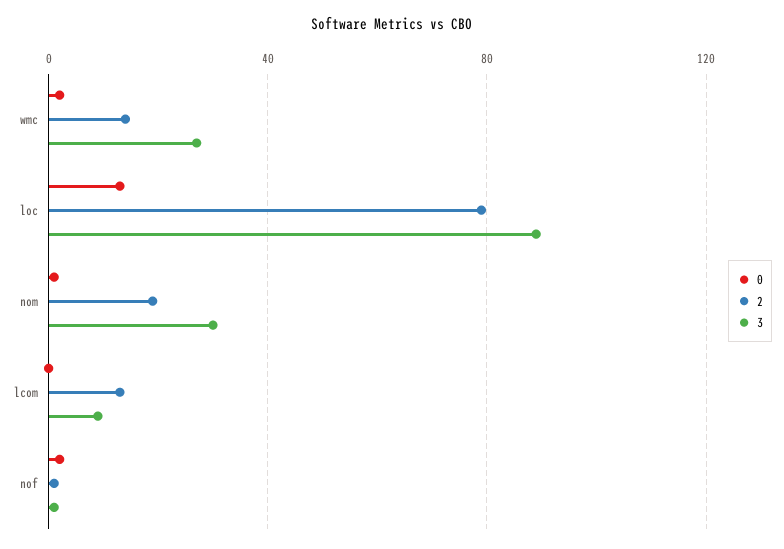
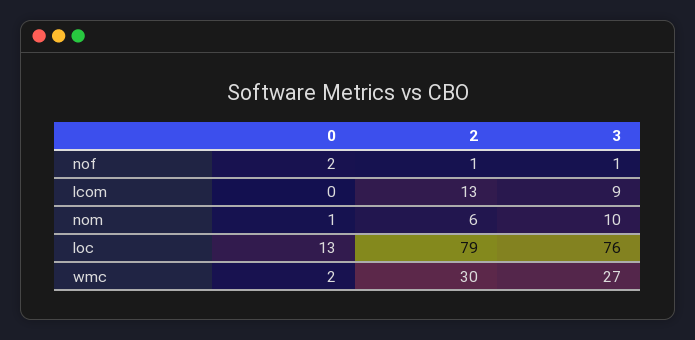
2, wmc: 15 -> 30
3, loc: 90 -> 76
2, nom: 20 -> 6
3, nom: 30 -> 10

